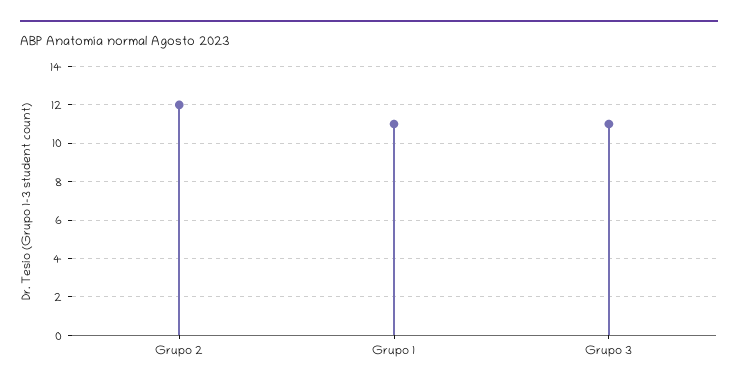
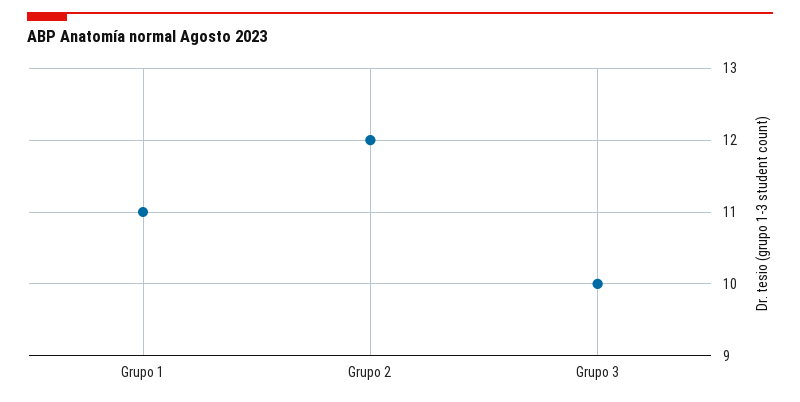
Grupo 3: 11 -> 10

